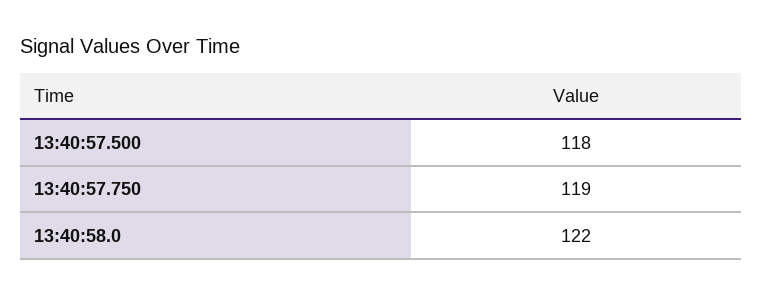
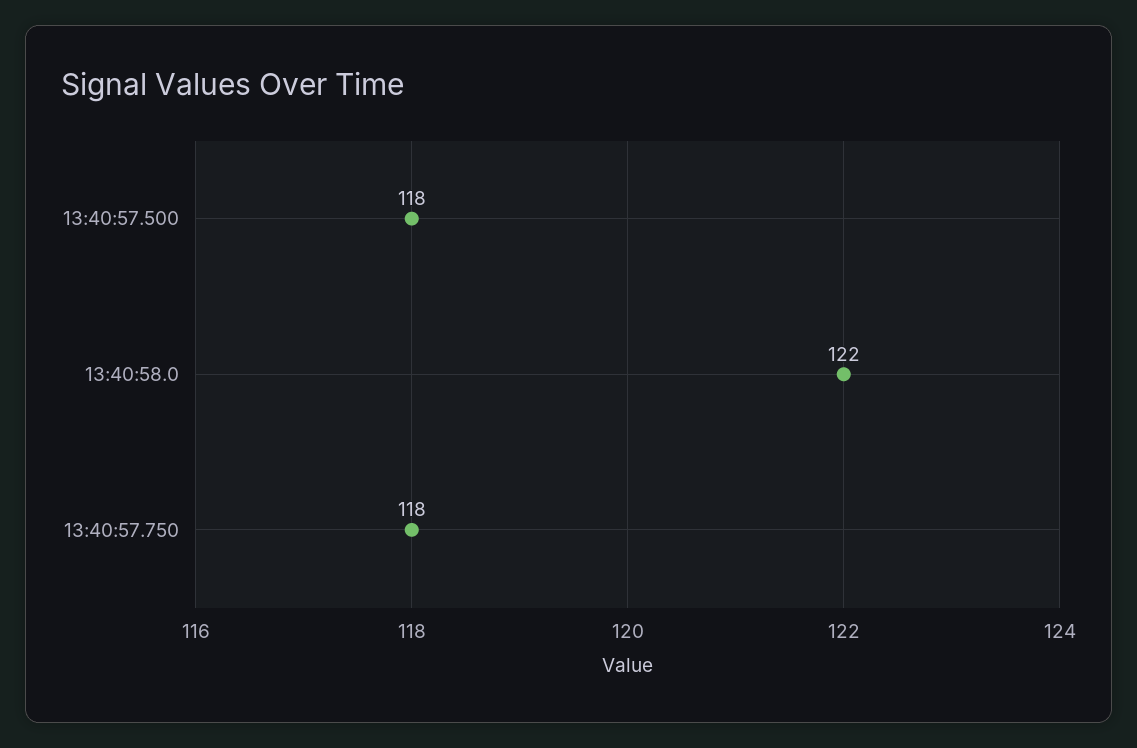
13:40:57.750: 119 -> 118

